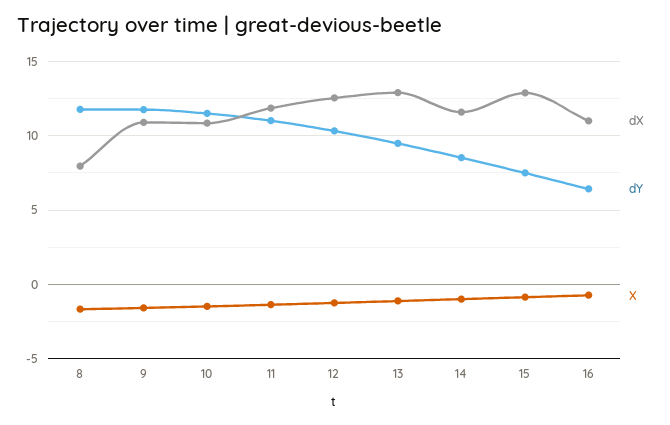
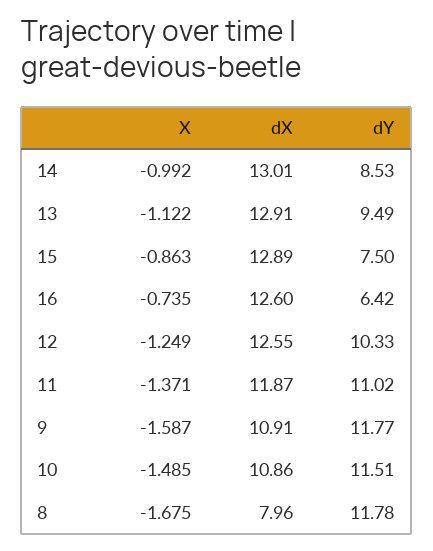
dX, 14: 11.5 -> 13.01
dX, 16: 11 -> 12.6

